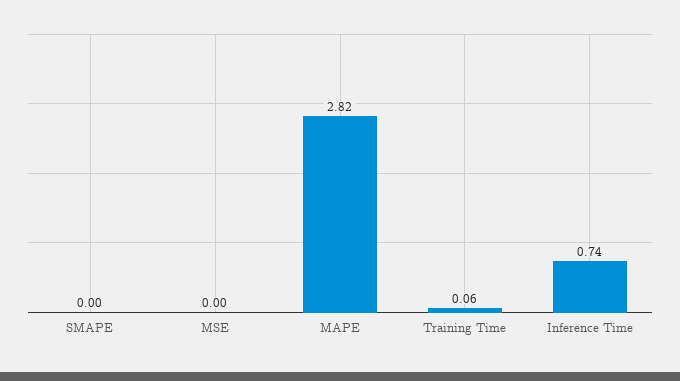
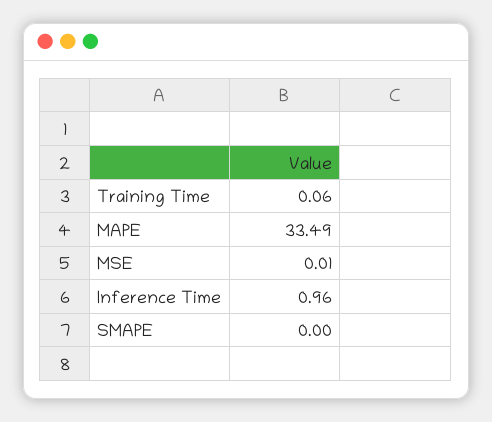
MSE: 0 -> 0.01
MAPE: 2.82 -> 33.49
Inference Time: 0.74 -> 0.96

